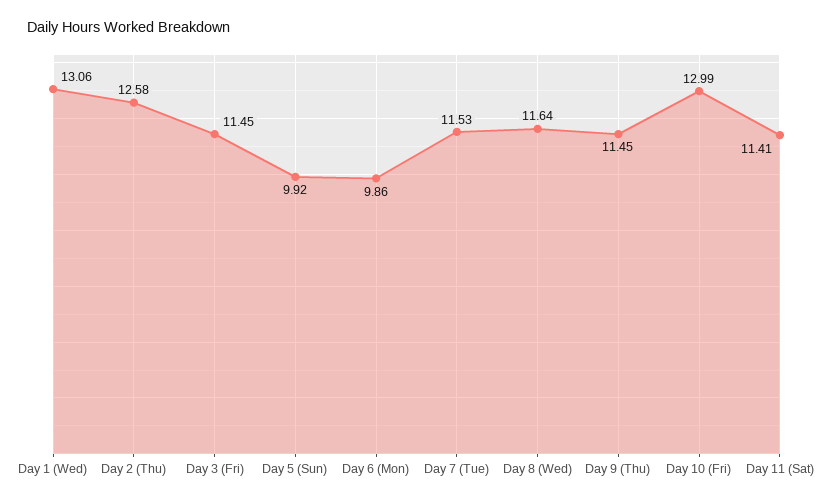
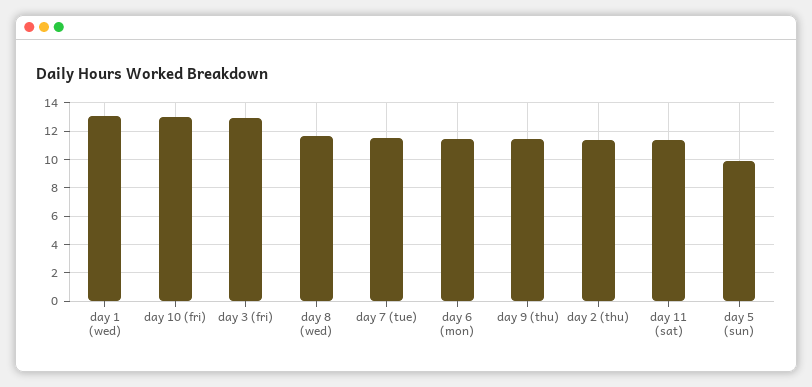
Day 2 (Thu): 12.58 -> 11.5
Day 3 (Fri): 11.45 -> 13
Day 6 (Mon): 9.86 -> 11.5

